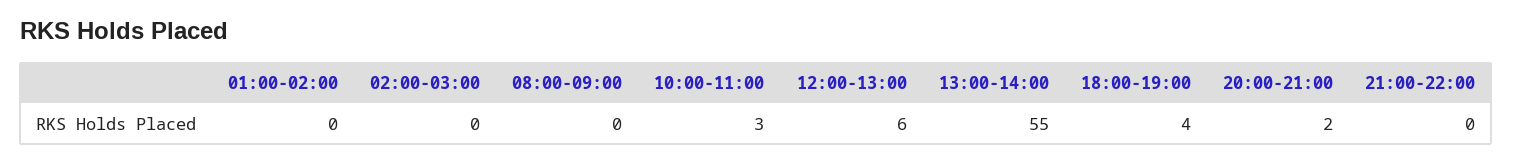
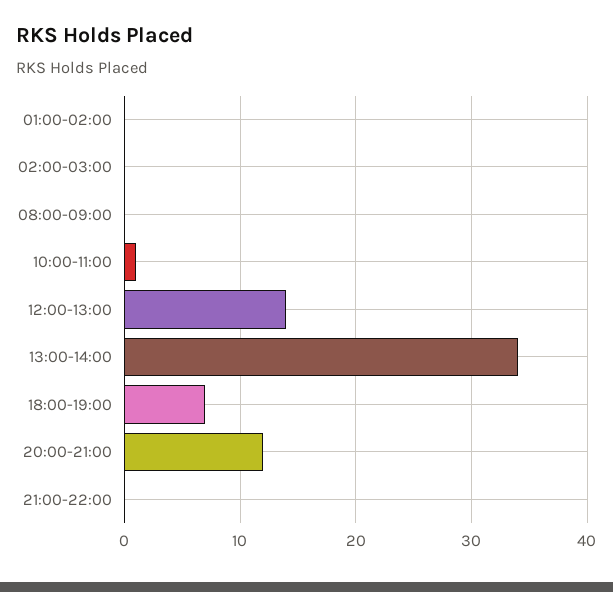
10:00-11:00: 3 -> 1
12:00-13:00: 6 -> 14
13:00-14:00: 55 -> 34
18:00-19:00: 4 -> 7
20:00-21:00: 2 -> 12

